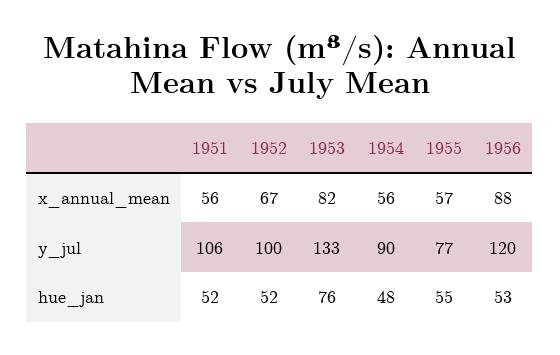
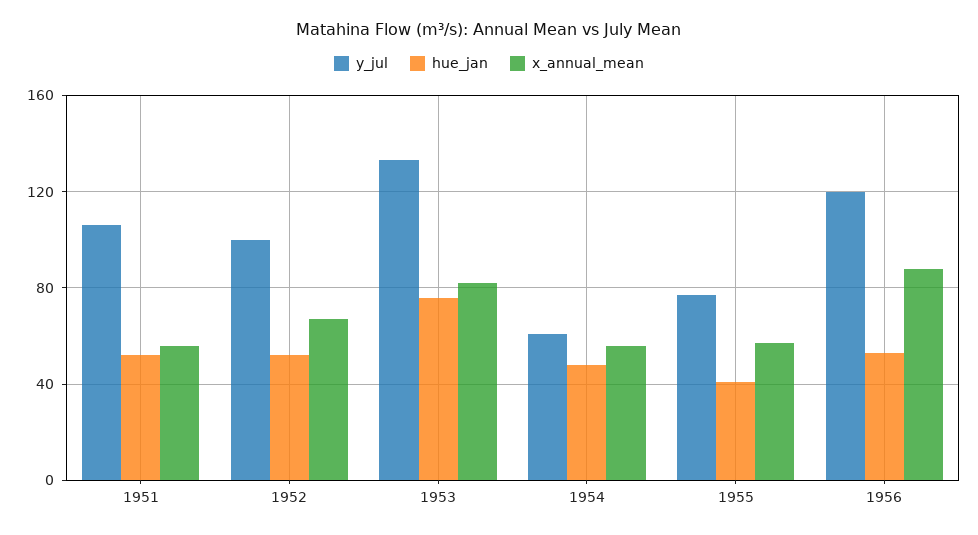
y_jul, 1954: 90 -> 60
hue_jan, 1955: 55 -> 40

